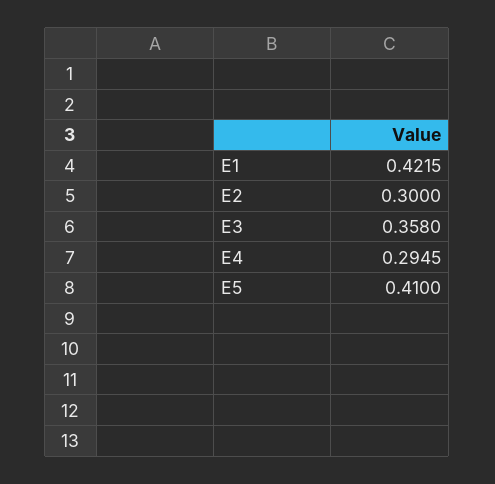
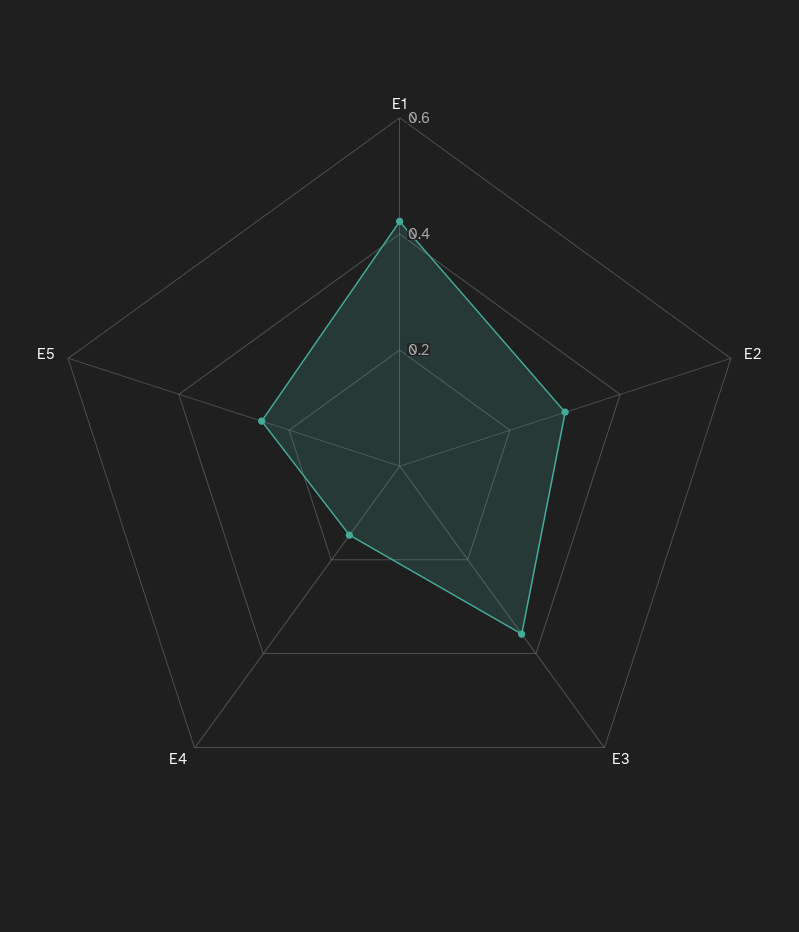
E4: 0.2945 -> 0.15
E5: 0.41 -> 0.25

